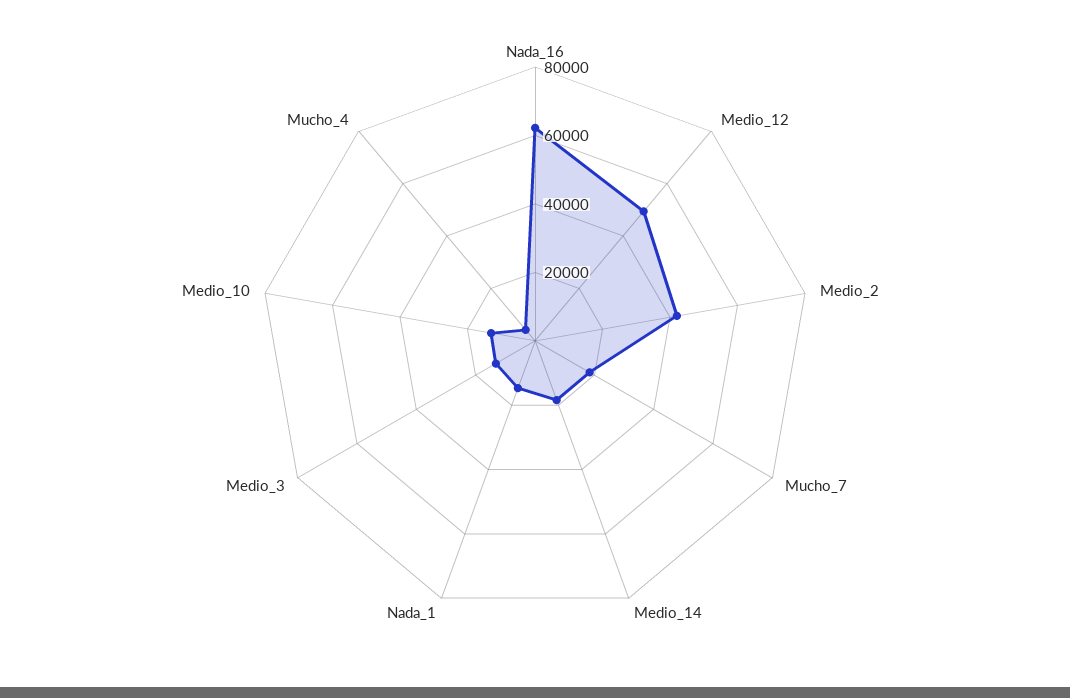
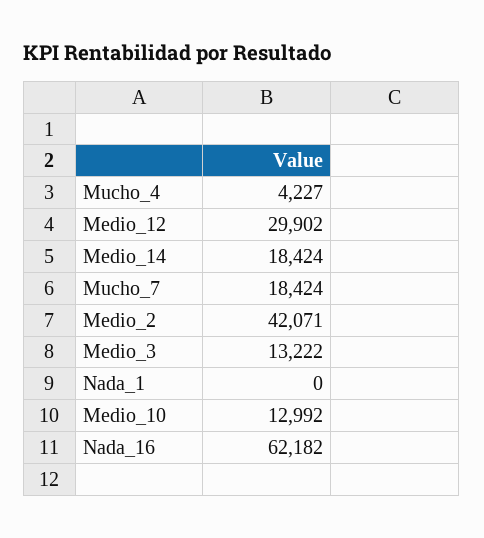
Medio_12: 50000 -> 29902
Nada_1: 15000 -> 0

